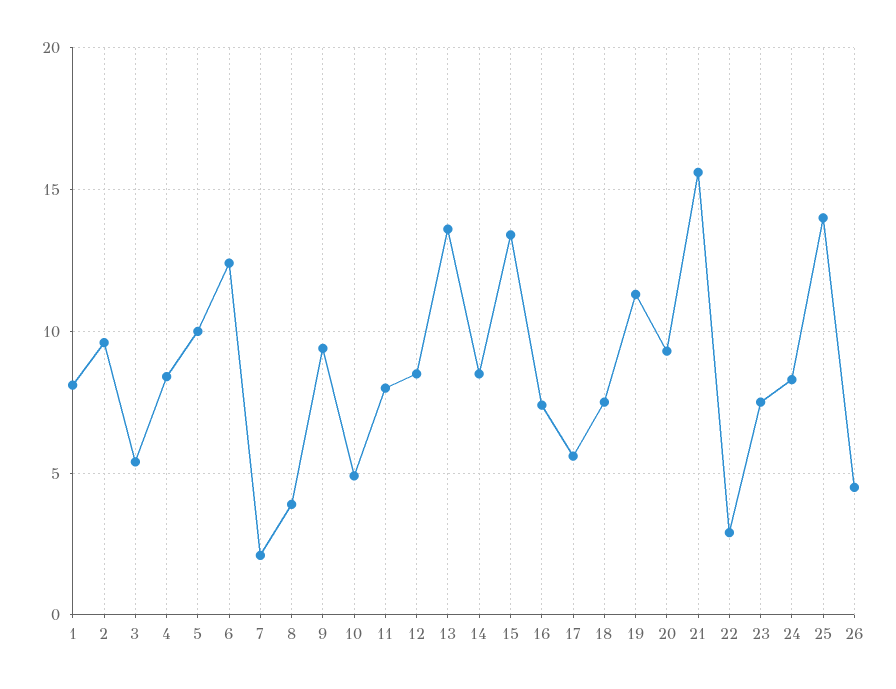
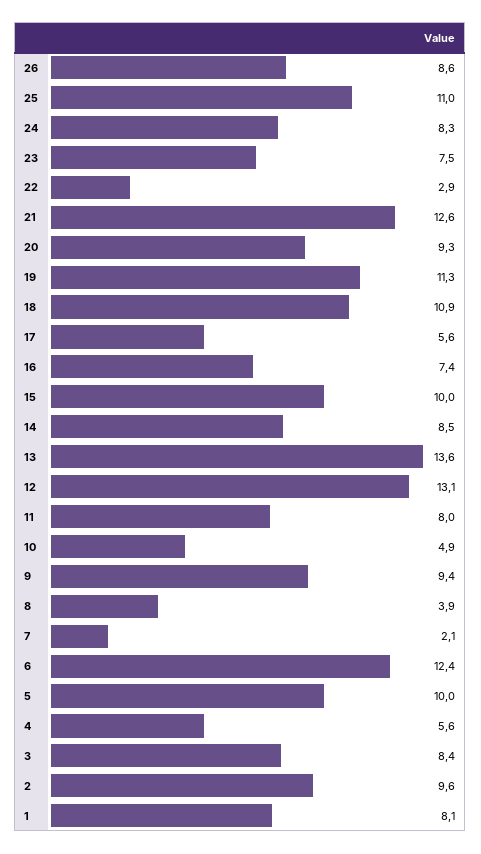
3: 5.5 -> 8.4
4: 8.5 -> 5.6
12: 8.5 -> 13.1
15: 13.5 -> 10
18: 7.5 -> 10.9
21: 15.5 -> 12.6
25: 14 -> 11
26: 4.5 -> 8.6

